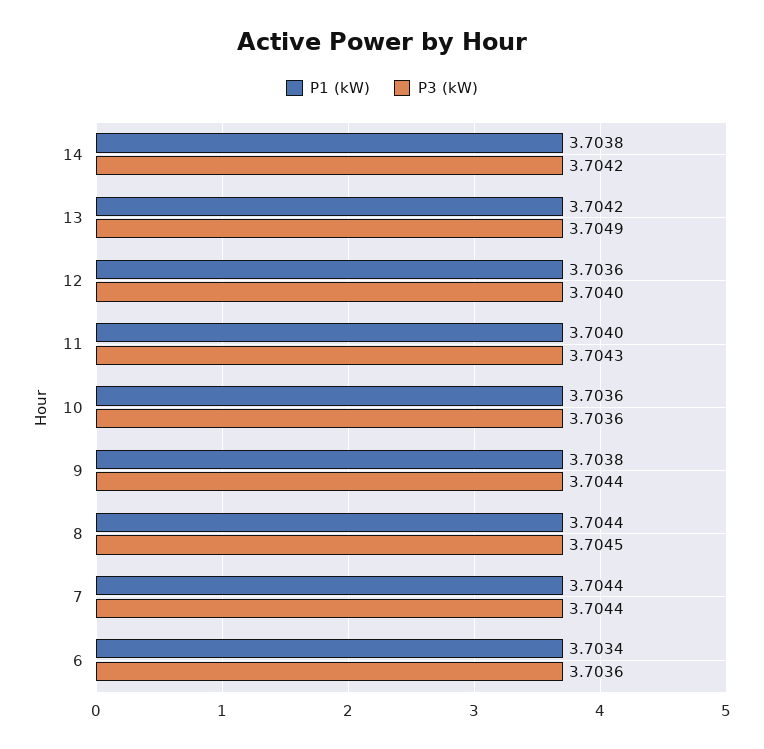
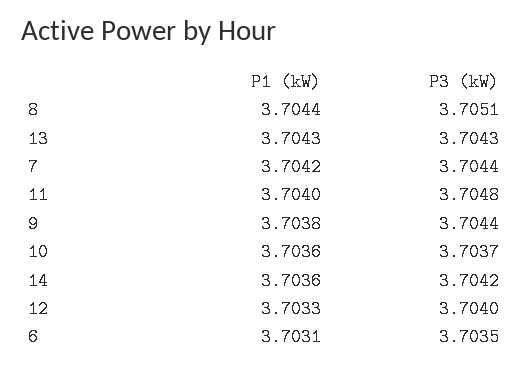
P1 (kW), 14: 3.7038 -> 3.7036
P1 (kW), 13: 3.7042 -> 3.7043
P3 (kW), 13: 3.7049 -> 3.7043
P1 (kW), 12: 3.7036 -> 3.7033
P3 (kW), 11: 3.7043 -> 3.7048
P3 (kW), 10: 3.7036 -> 3.7037
P3 (kW), 8: 3.7045 -> 3.7051
P1 (kW), 7: 3.7044 -> 3.7042
P1 (kW), 6: 3.7034 -> 3.7031
P3 (kW), 6: 3.7036 -> 3.7035

